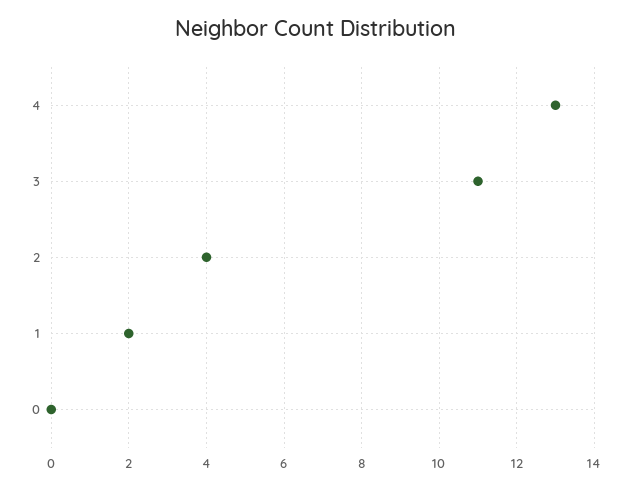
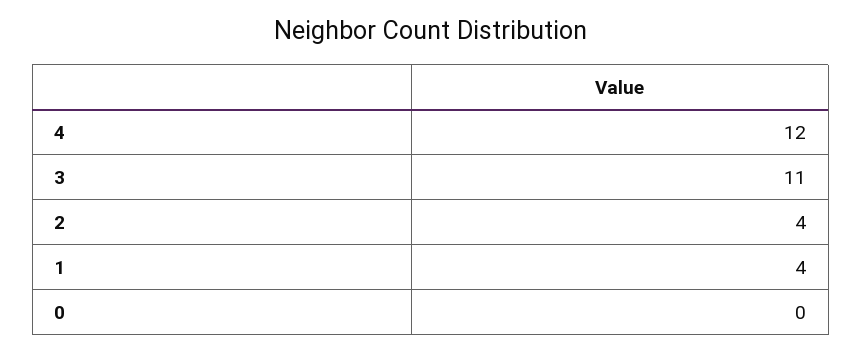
4: 13 -> 12
1: 2 -> 4

